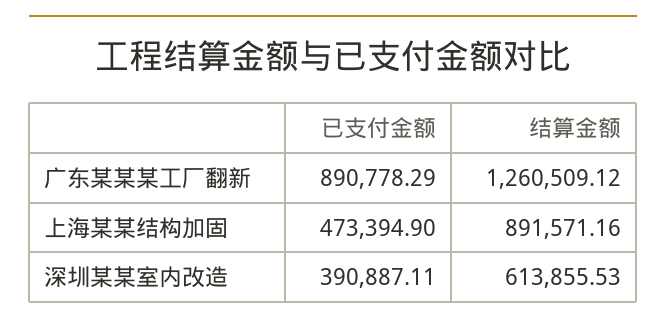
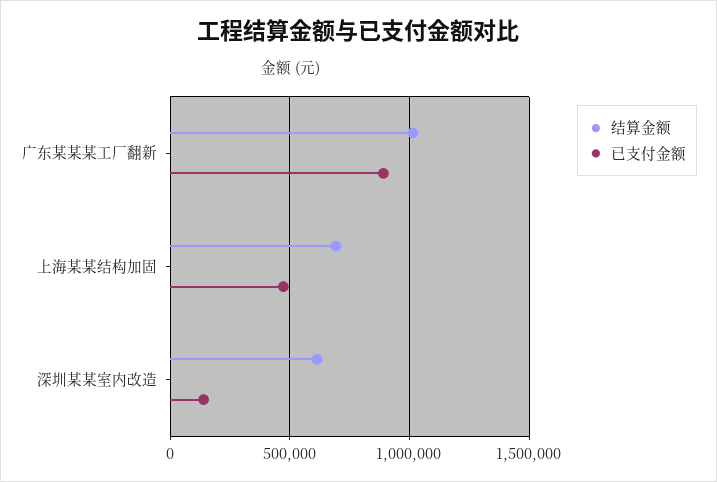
结算金额, 广东某某某工厂翻新: 1260509.12 -> 1000000
结算金额, 上海某某结构加固: 891571.16 -> 700000
已支付金额, 深圳某某室内改造: 390887.11 -> 150000

